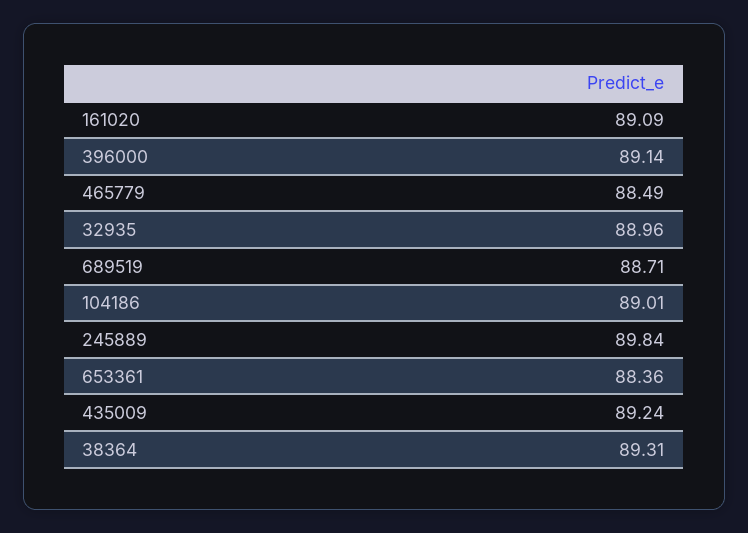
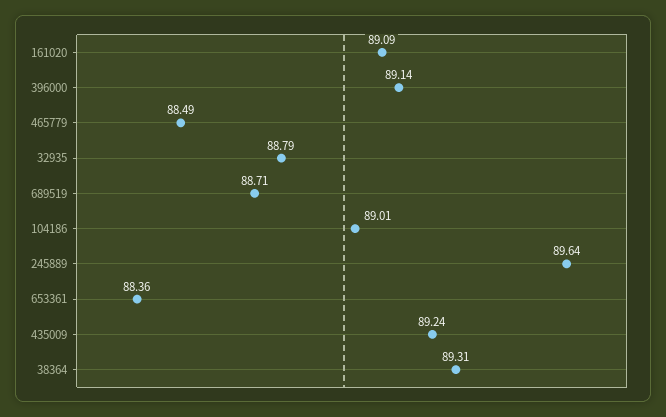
32935: 88.96 -> 88.79
245889: 89.84 -> 89.64

